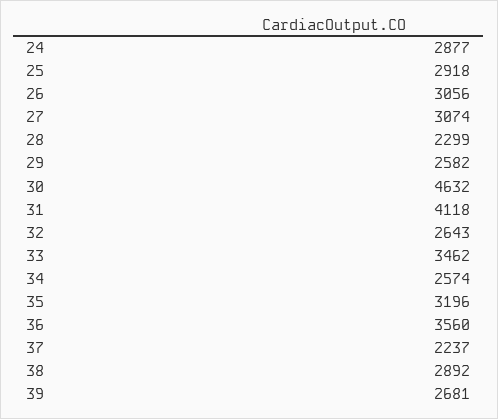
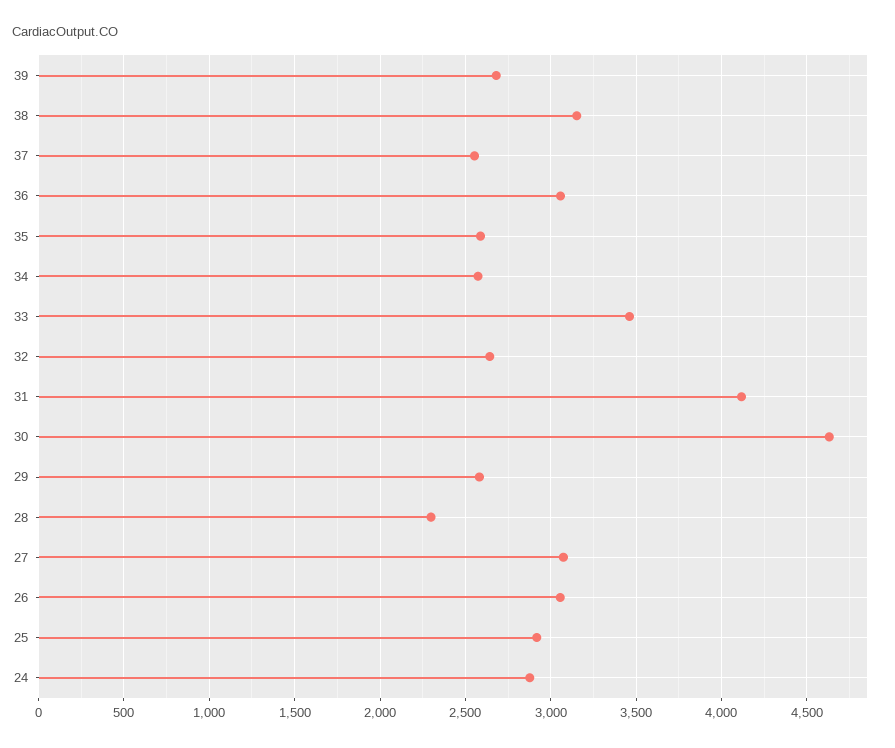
35: 3196 -> 2600
36: 3560 -> 3050
37: 2237 -> 2550
38: 2892 -> 3150

